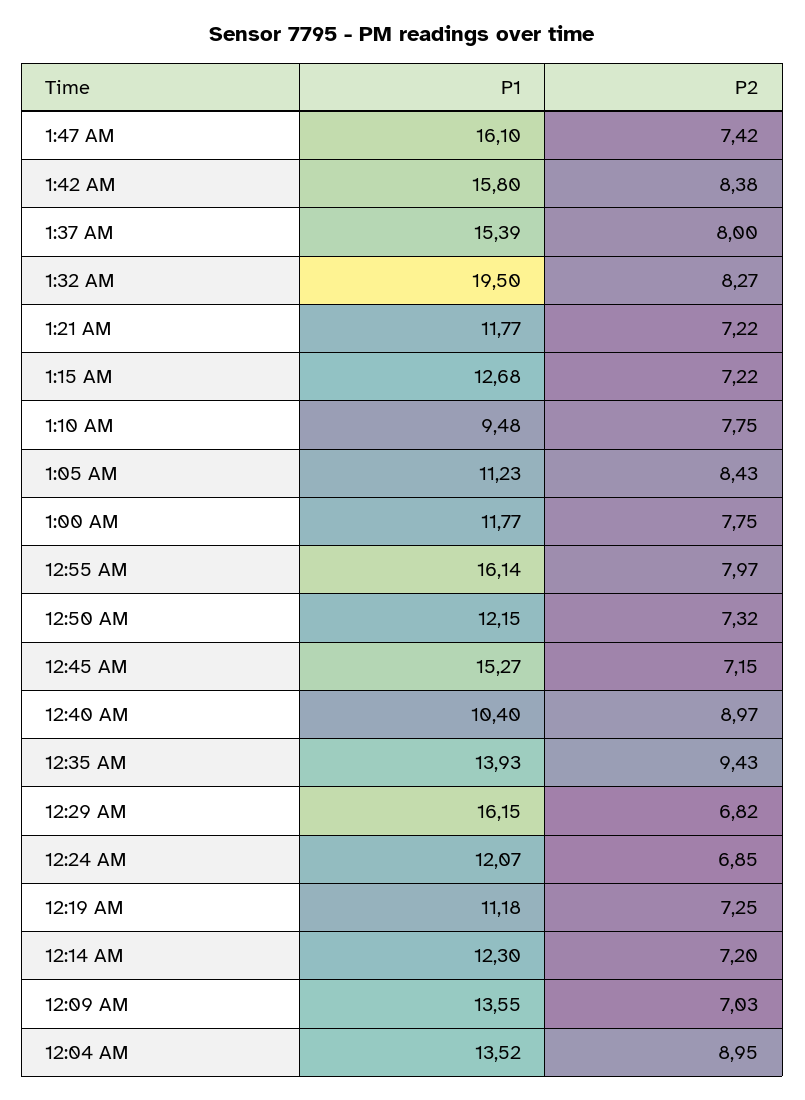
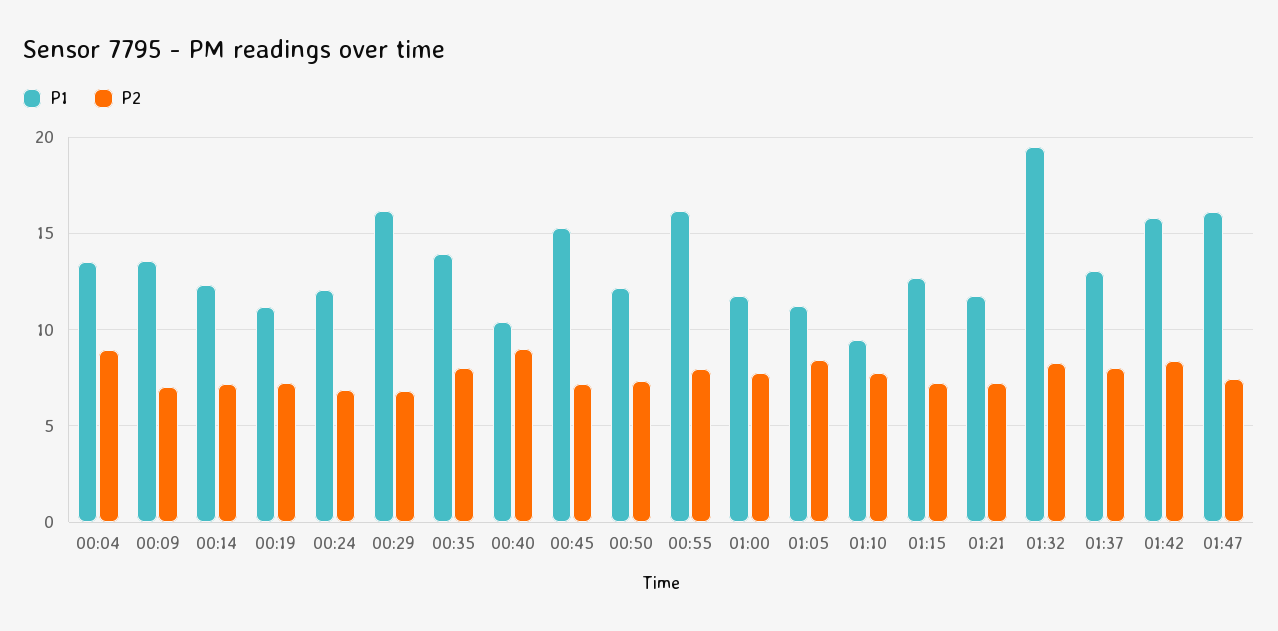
P1, 1:37 AM: 15.39 -> 13
P2, 12:35 AM: 9.43 -> 8

